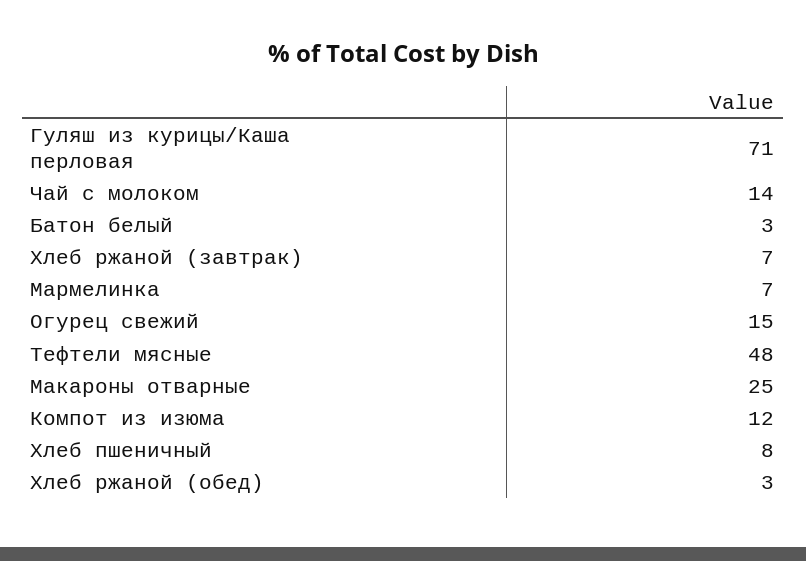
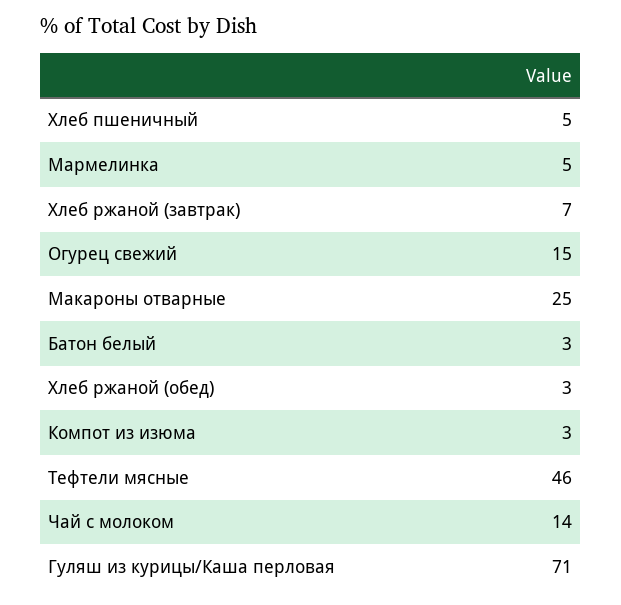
Мармелинка: 7 -> 5
Тефтели мясные: 48 -> 46
Компот из изюма: 12 -> 3
Хлеб пшеничный: 8 -> 5

